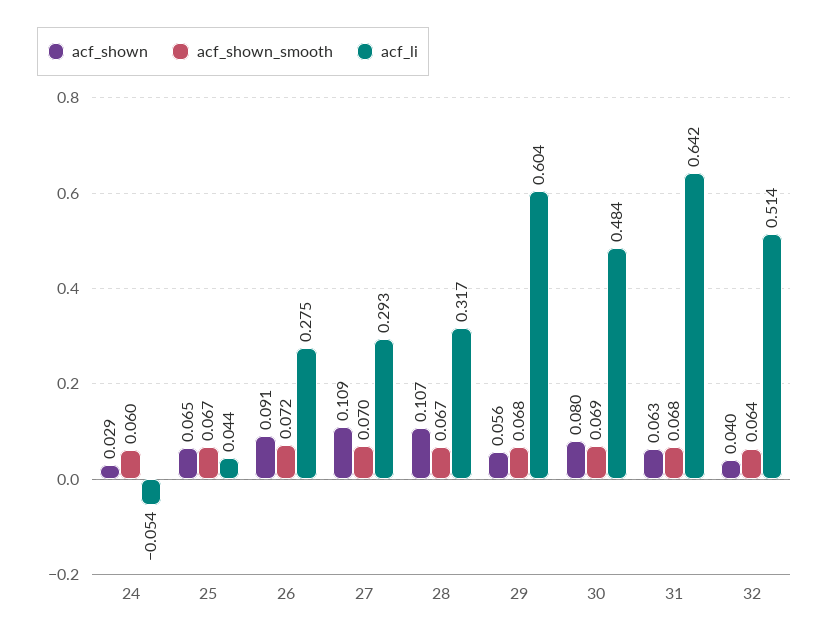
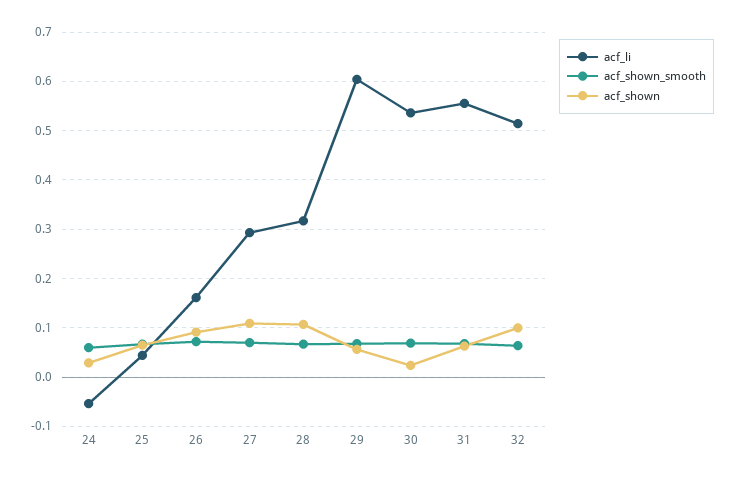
acf_li, 26: 0.275 -> 0.16
acf_shown, 30: 0.08 -> 0.02
acf_li, 30: 0.484 -> 0.54
acf_li, 31: 0.642 -> 0.56
acf_shown, 32: 0.04 -> 0.1

